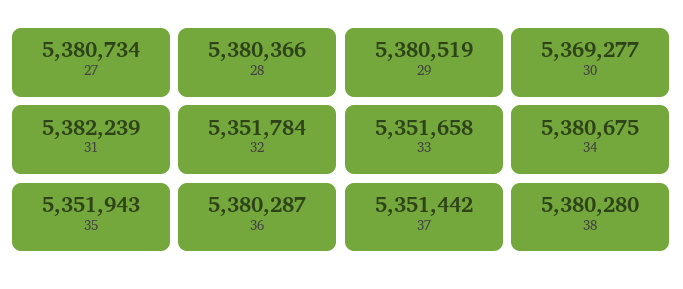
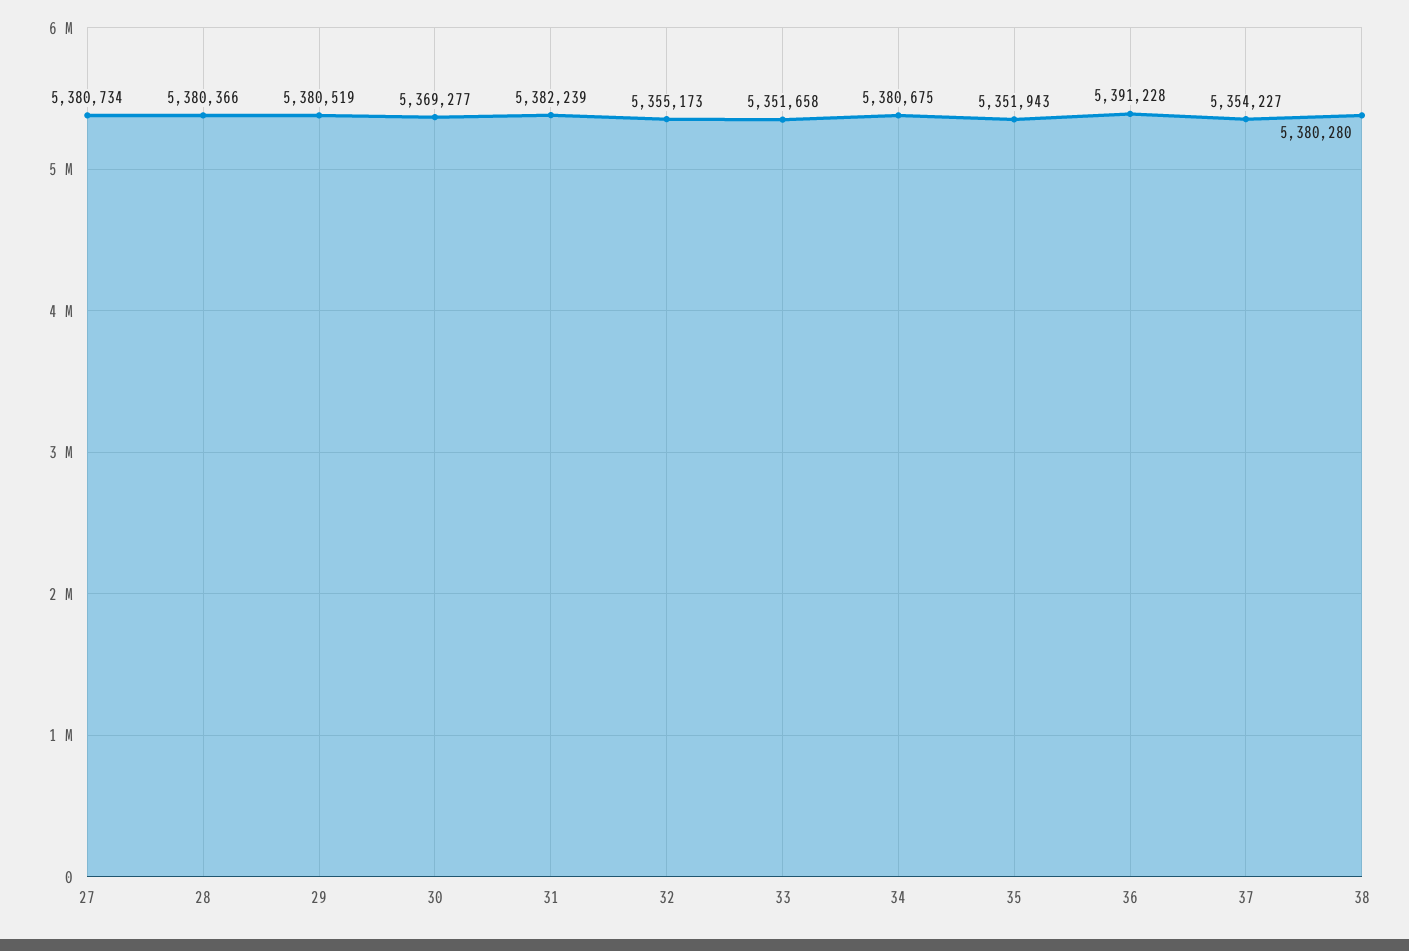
32: 5351784 -> 5355173
36: 5380287 -> 5391228
37: 5351442 -> 5354227

